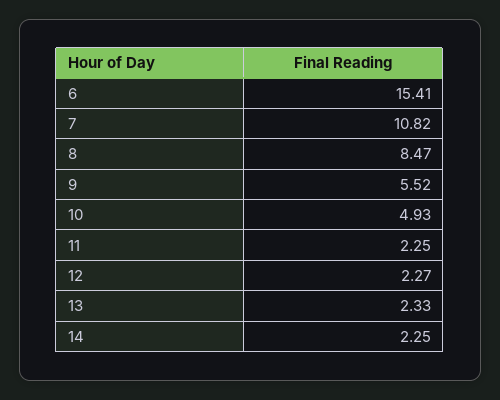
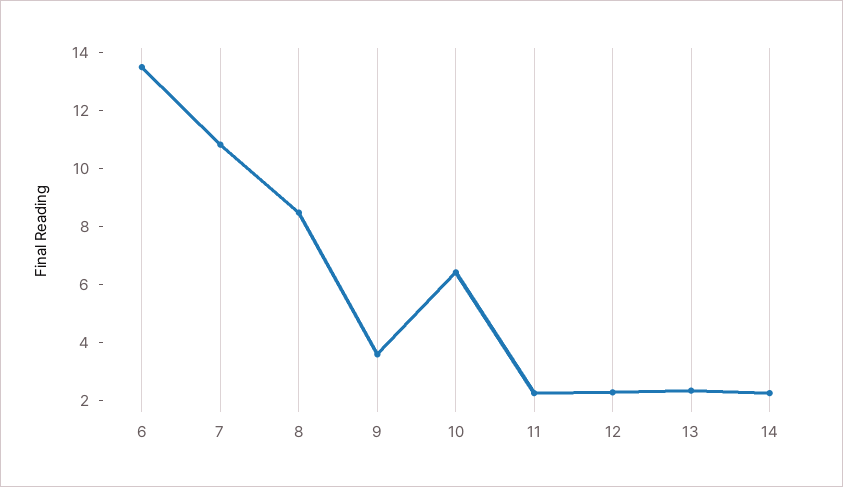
6: 15.41 -> 13.5
9: 5.52 -> 3.5
10: 4.93 -> 6.5

